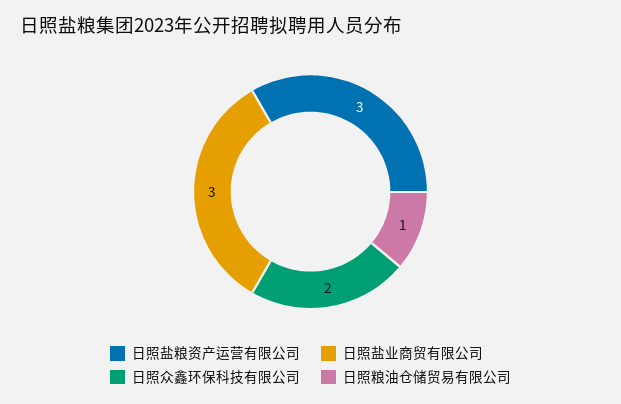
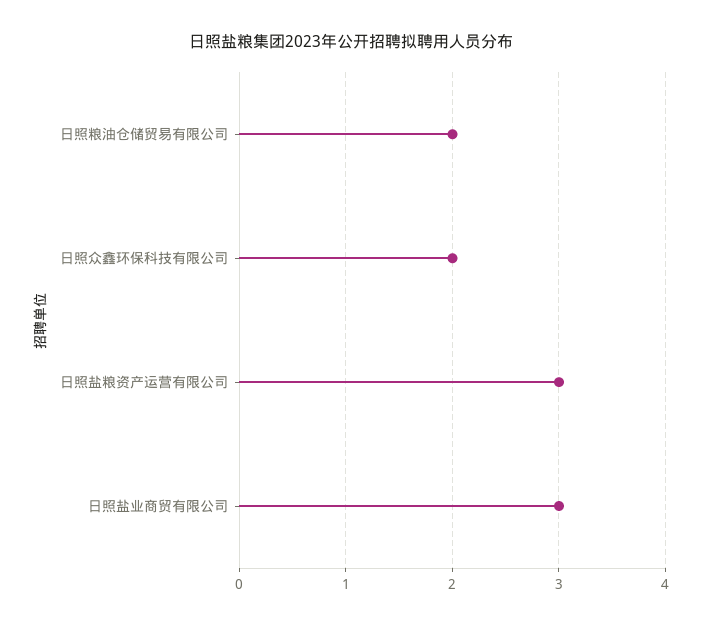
日照粮油仓储贸易有限公司: 1 -> 2

